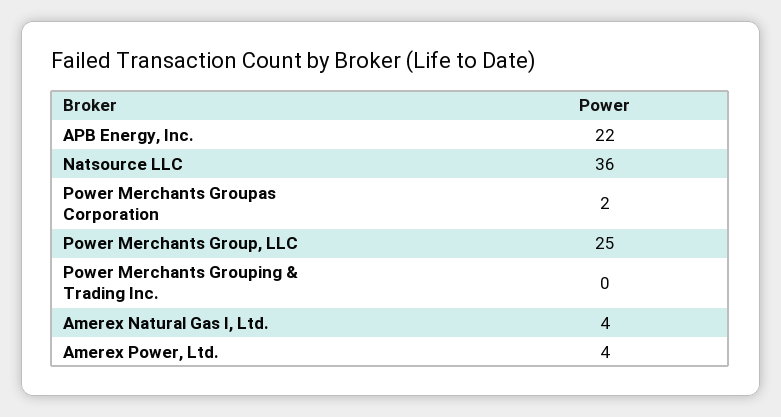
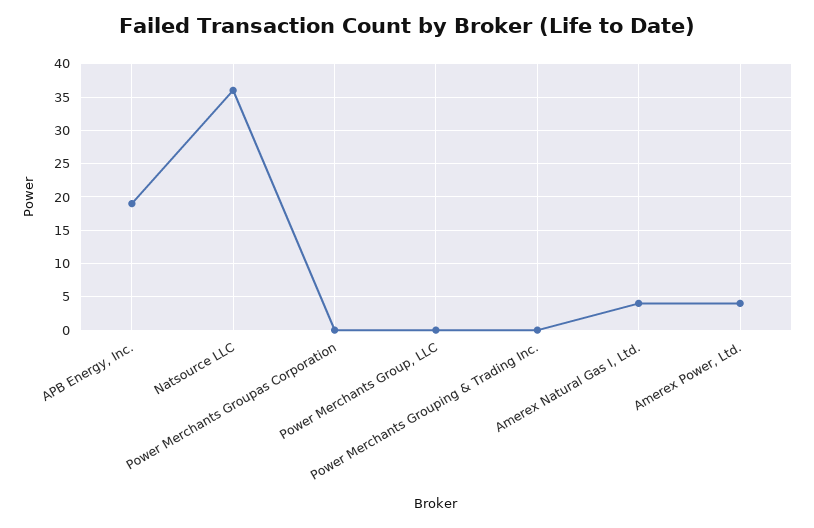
APB Energy, Inc.: 22 -> 19
Power Merchants Groupas Corporation: 2 -> 0
Power Merchants Group, LLC: 25 -> 0

